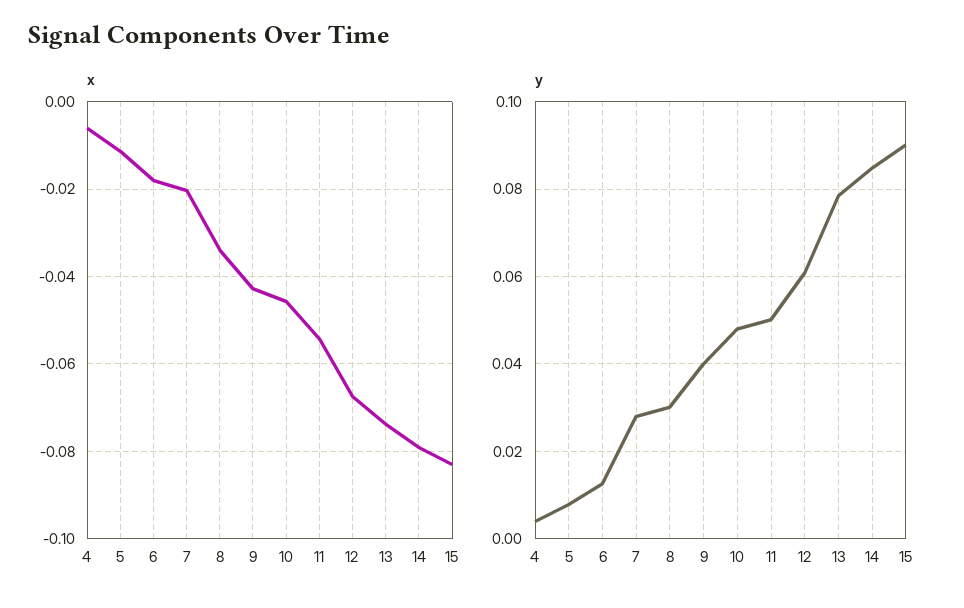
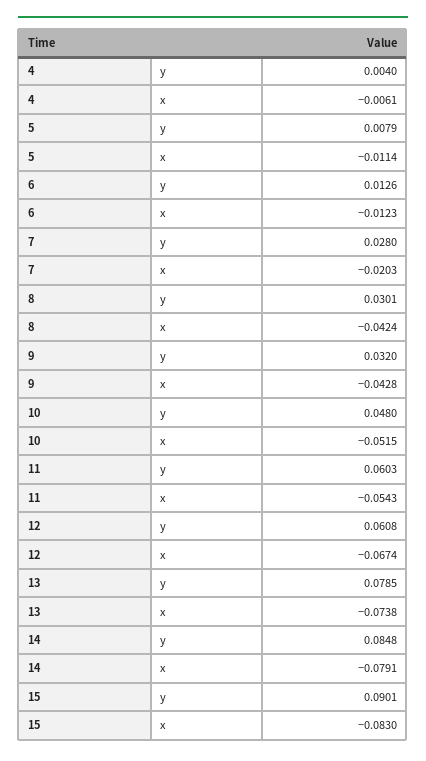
x, 6: -0.018 -> -0.0123
x, 8: -0.034 -> -0.0424
x, 10: -0.046 -> -0.0515
y, 9: 0.04 -> 0.032
y, 11: 0.05 -> 0.0603

